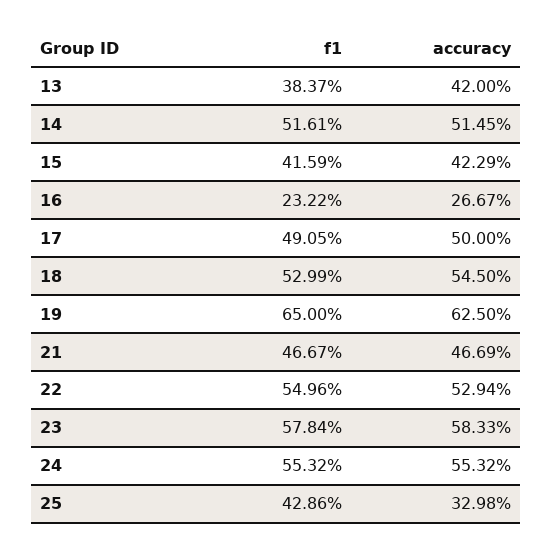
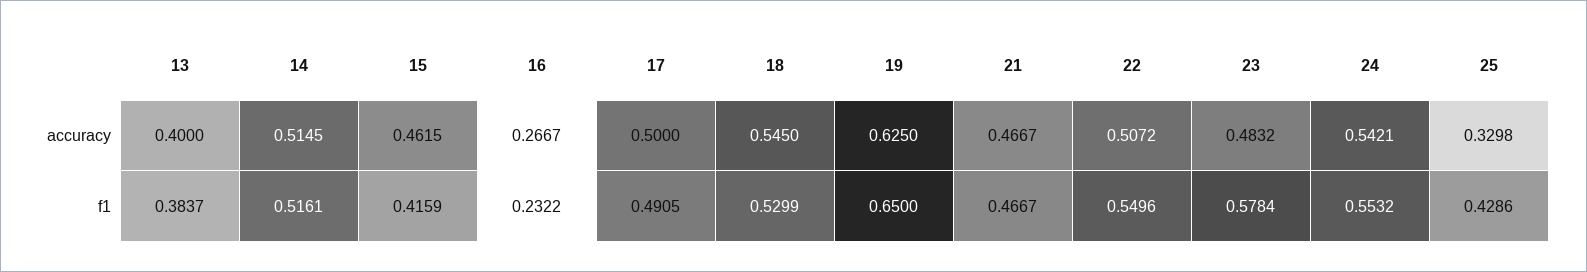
accuracy, 13: 0.42 -> 0.4
accuracy, 15: 0.4229 -> 0.4615
accuracy, 21: 0.4669 -> 0.4667
accuracy, 22: 0.5294 -> 0.5072
accuracy, 23: 0.5833 -> 0.4832
accuracy, 24: 0.5532 -> 0.5421

